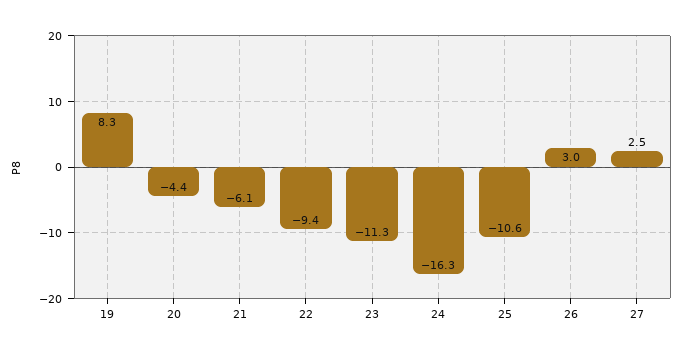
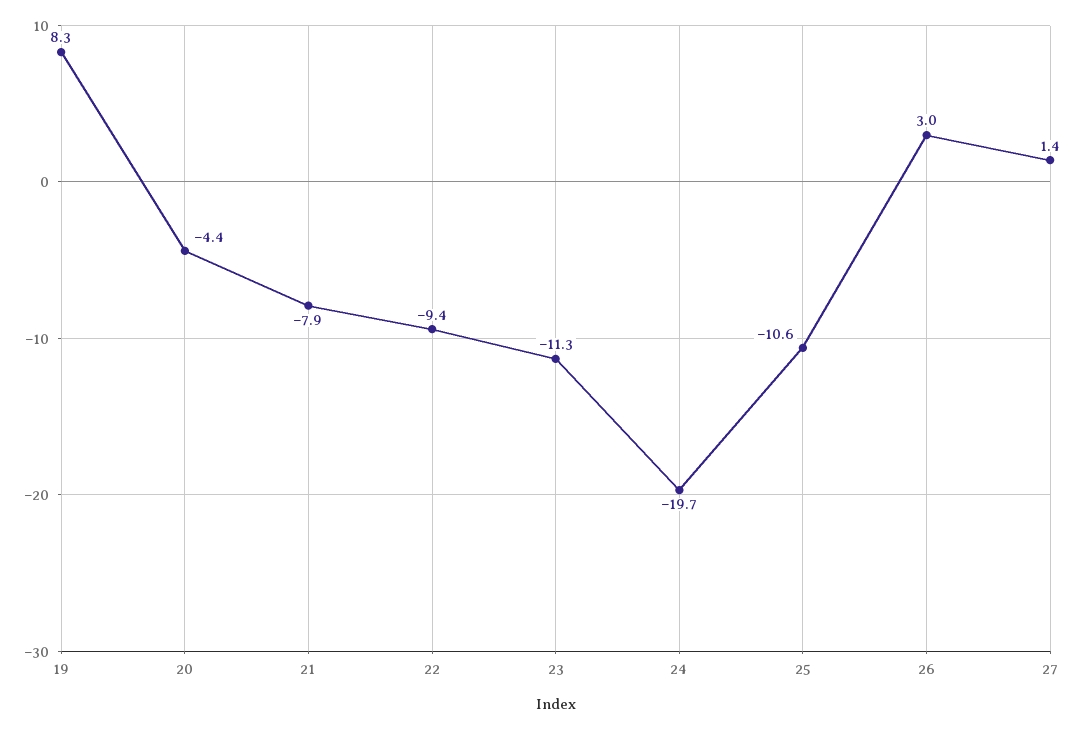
21: -6.1 -> -7.9
24: -16.3 -> -19.7
27: 2.5 -> 1.4

